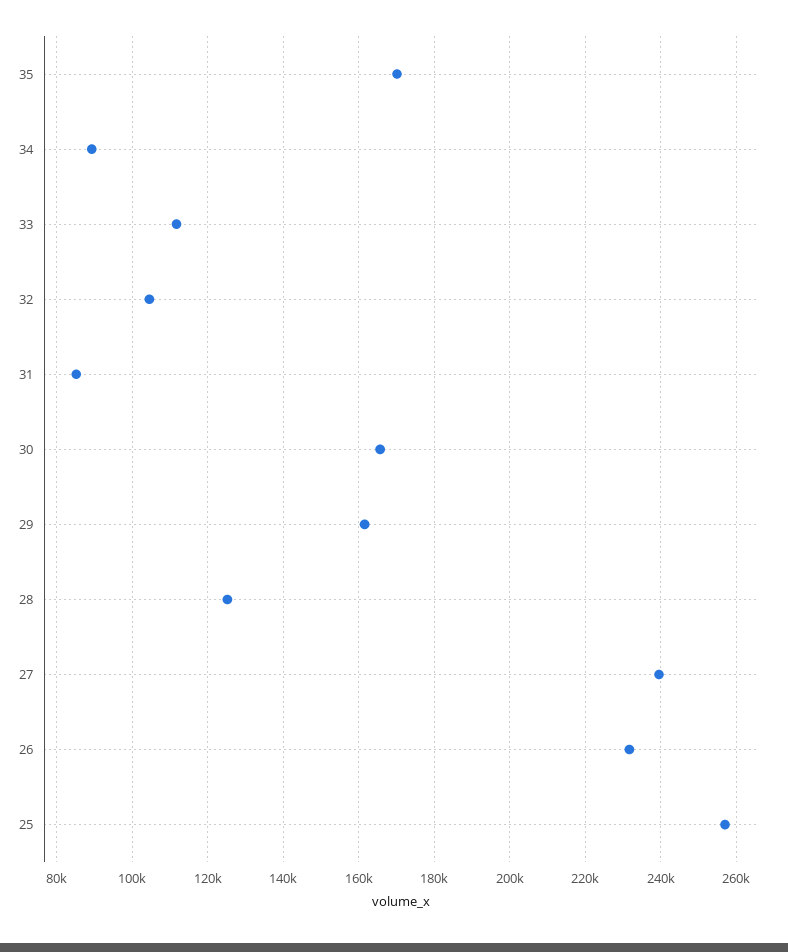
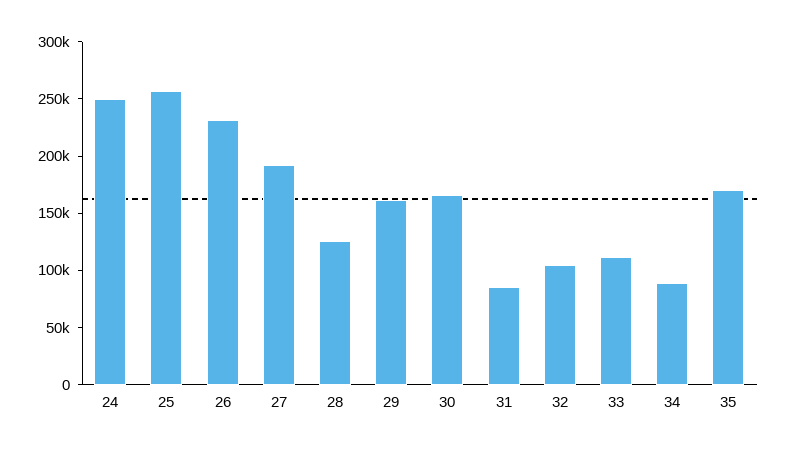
27: 240000 -> 190000
24: none -> 250000

